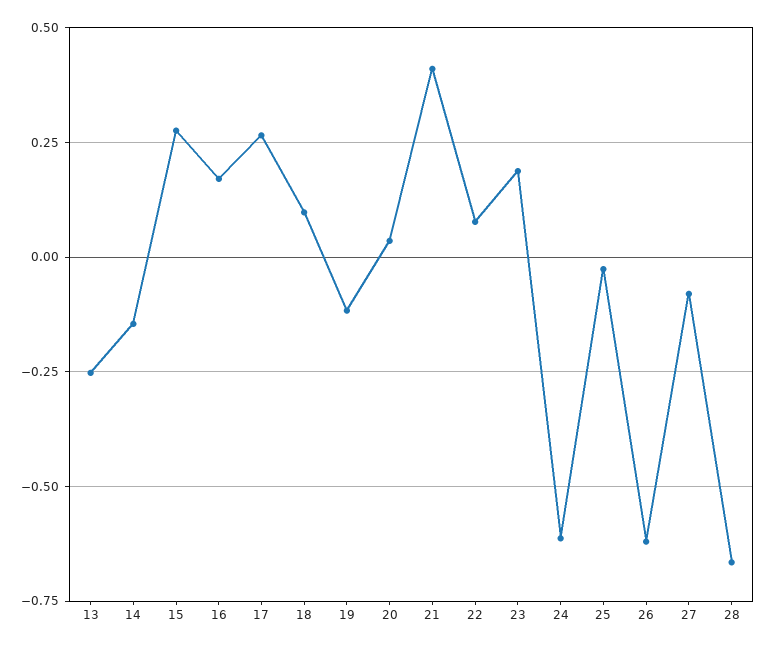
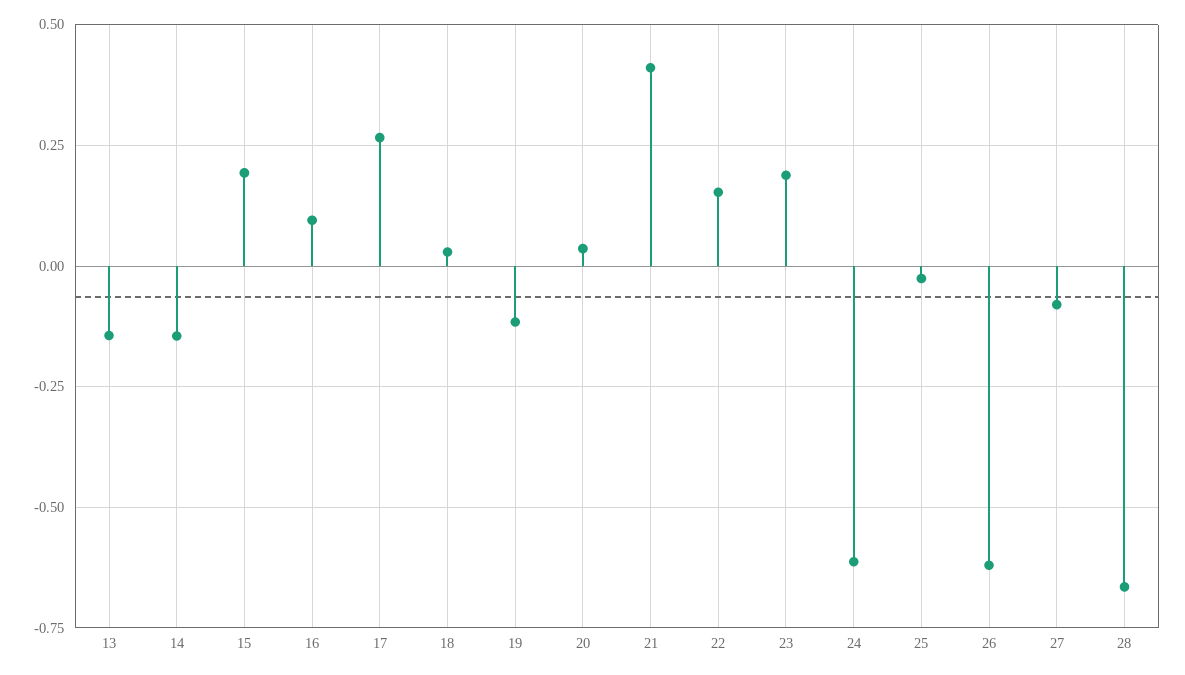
13: -0.25 -> -0.15
15: 0.275 -> 0.2
16: 0.175 -> 0.1
18: 0.1 -> 0.025
22: 0.075 -> 0.15

